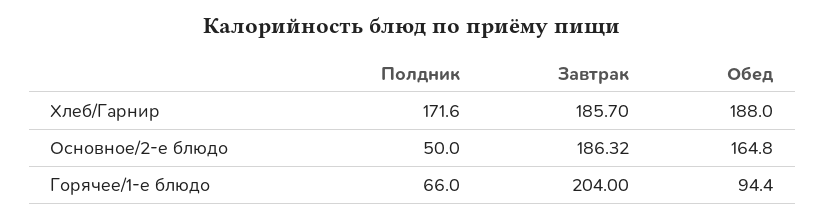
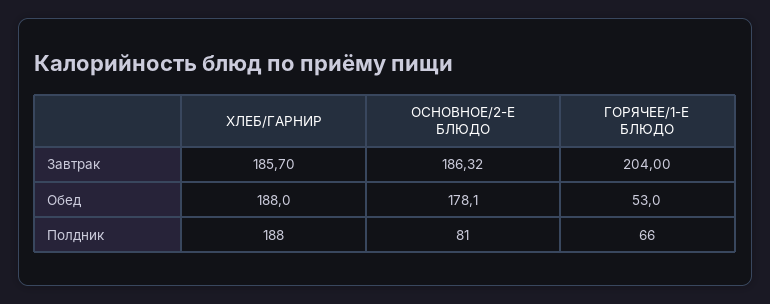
Полдник, Хлеб/Гарнир: 171.6 -> 188
Полдник, Основное/2-е блюдо: 50 -> 81
Обед, Основное/2-е блюдо: 164.8 -> 178.1
Обед, Горячее/1-е блюдо: 94.4 -> 53

